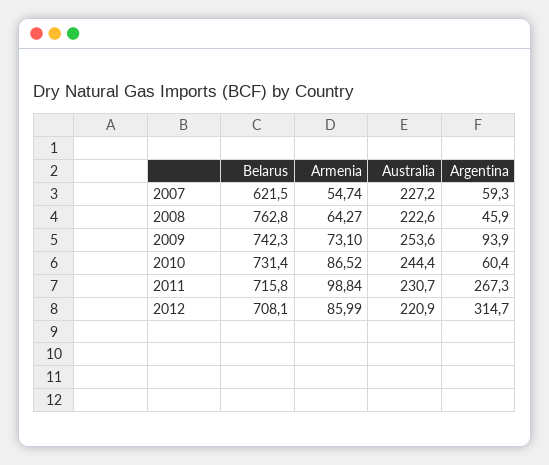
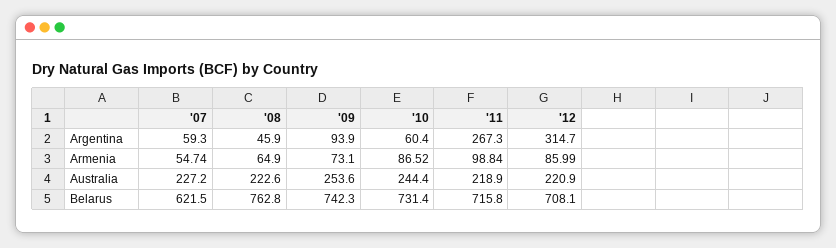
Armenia, 2008: 64.27 -> 64.9
Australia, 2011: 230.7 -> 218.9

